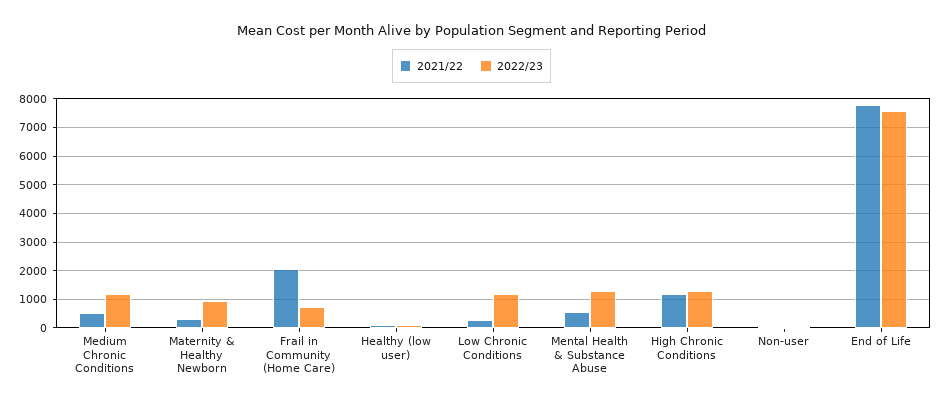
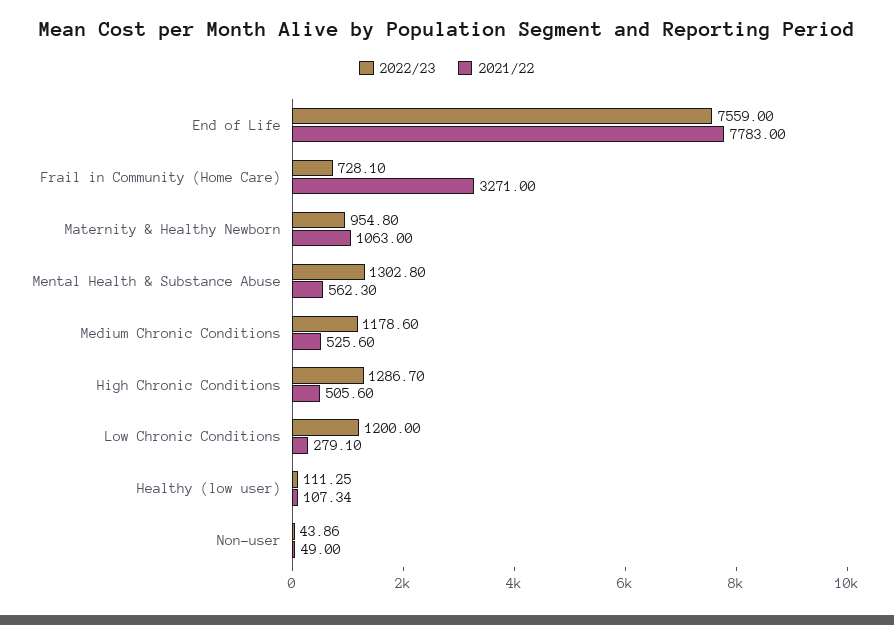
2021/22, Maternity & Healthy Newborn: 250 -> 1063
2021/22, Frail in Community (Home Care): 2000 -> 3271
2021/22, High Chronic Conditions: 1250 -> 505.6

